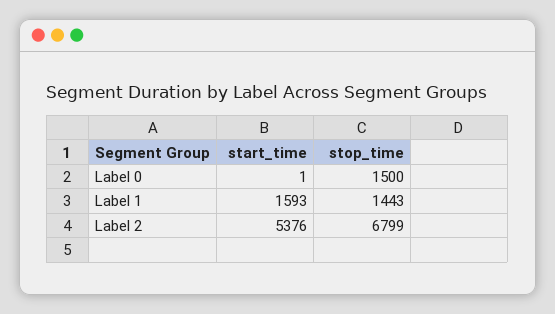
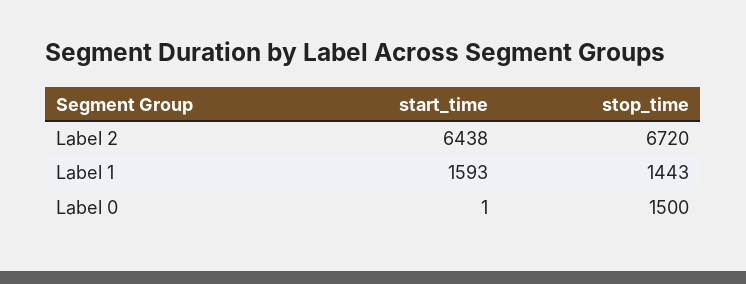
start_time, Label 2: 5376 -> 6438
stop_time, Label 2: 6799 -> 6720

